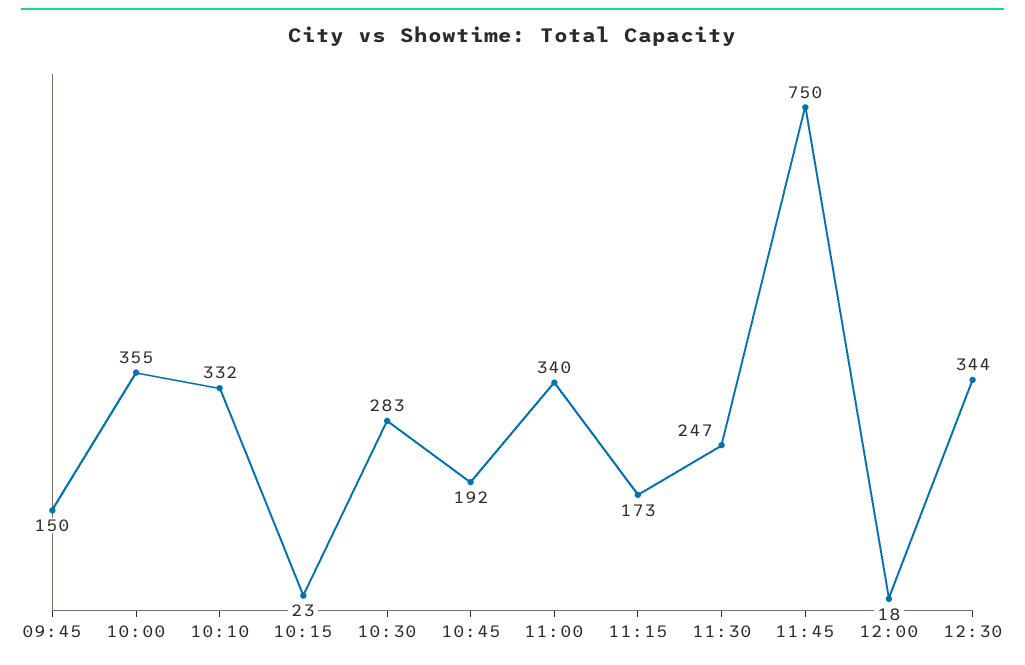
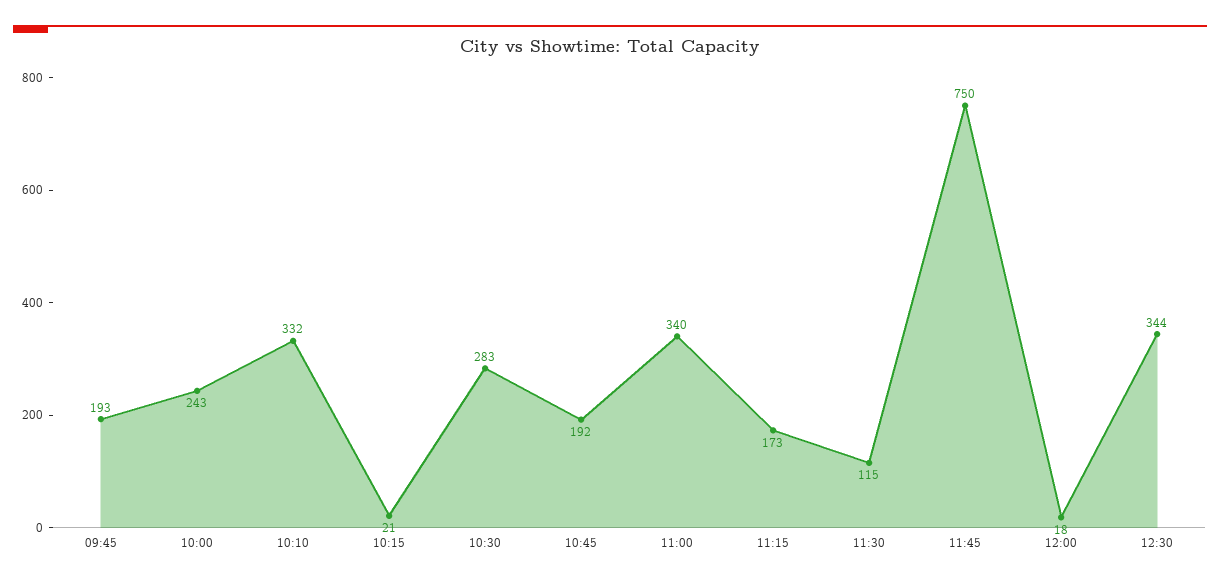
09:45: 150 -> 193
10:00: 355 -> 243
10:15: 23 -> 21
11:30: 247 -> 115

